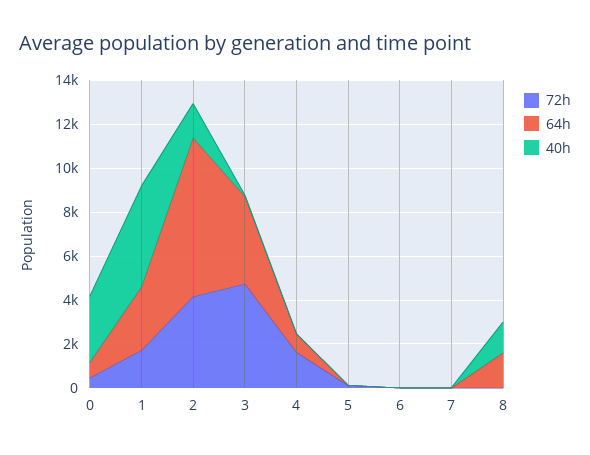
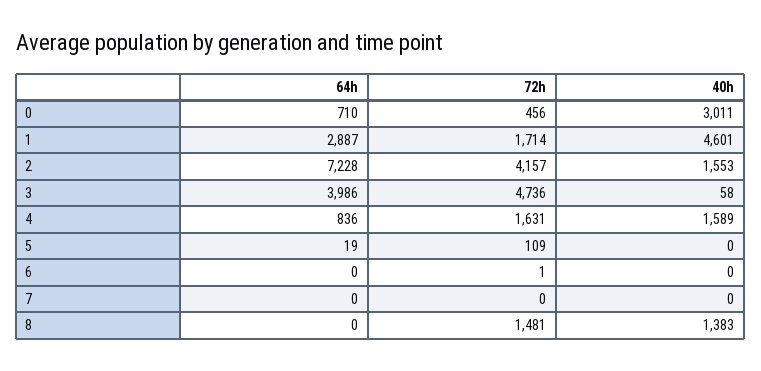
40h, 4: 0 -> 1589
72h, 8: 0 -> 1481
64h, 8: 1500 -> 0

